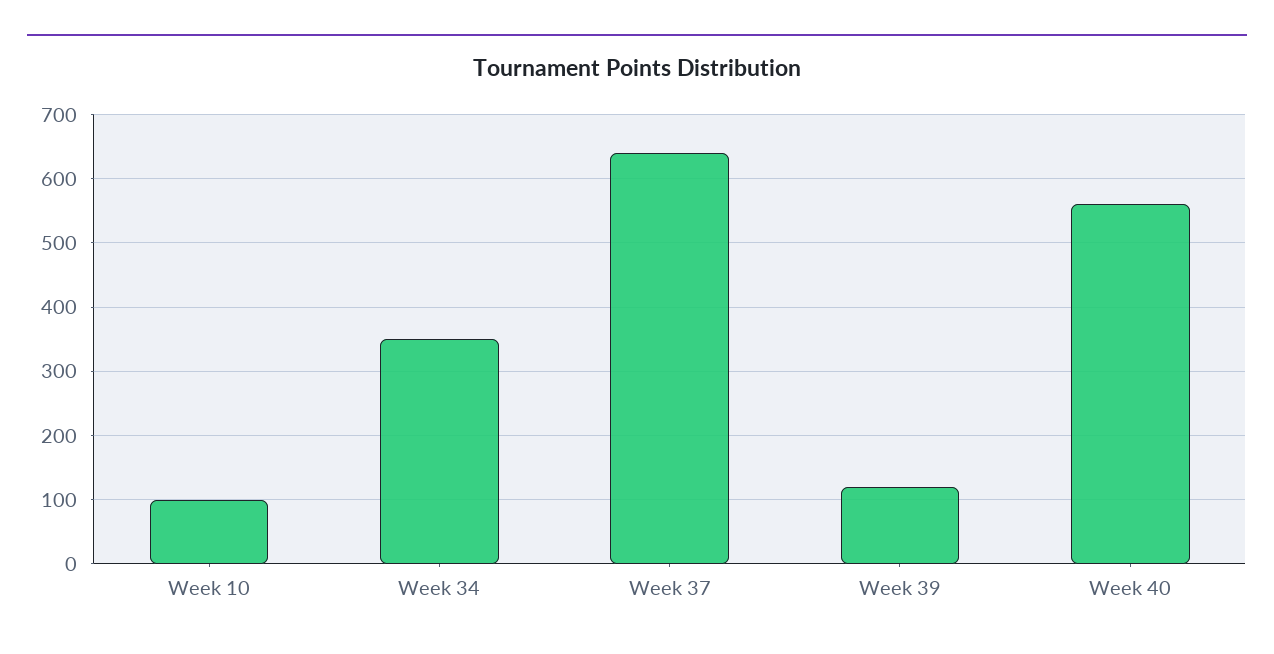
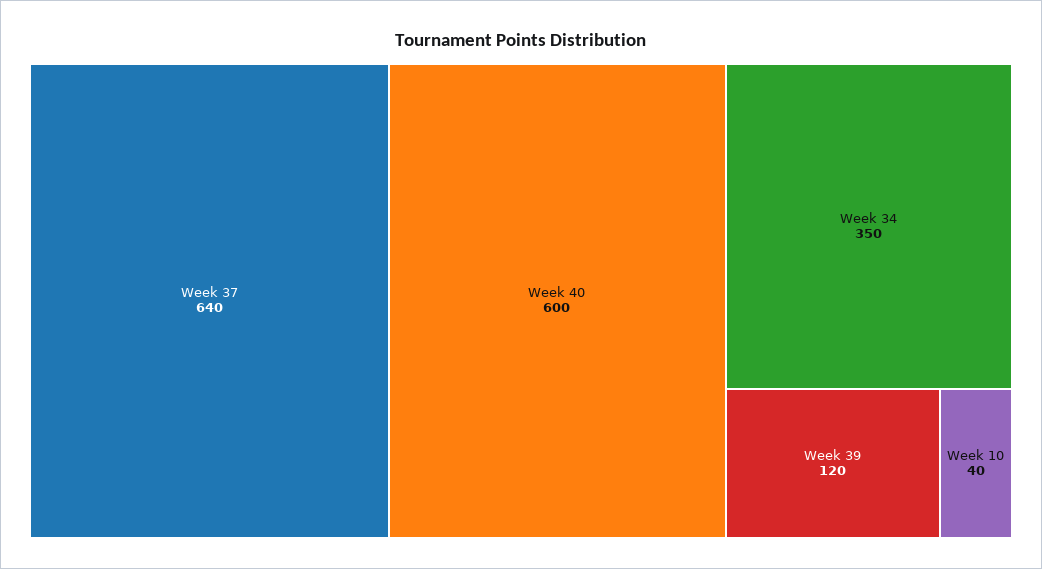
Week 10: 100 -> 40
Week 40: 560 -> 600

